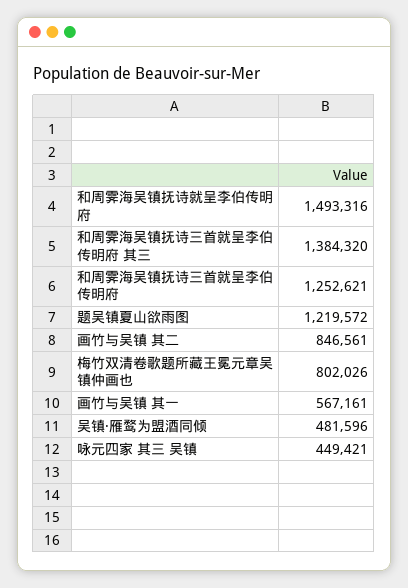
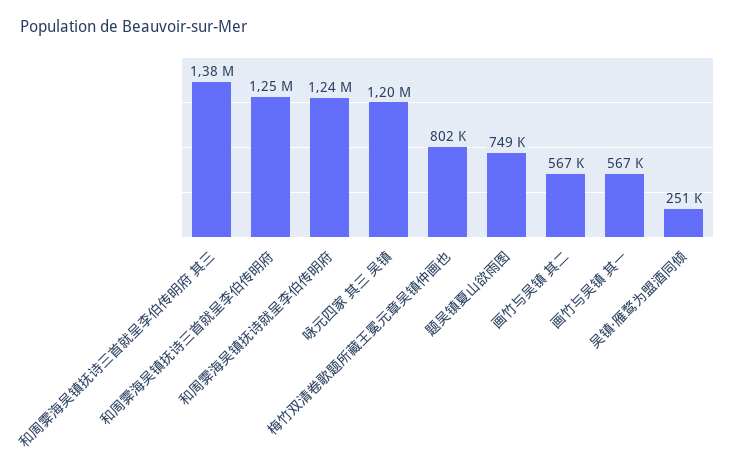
和周霁海吴镇抚诗就呈李伯传明府: 1493316 -> 1240000
题吴镇夏山欲雨图: 1219572 -> 749000
画竹与吴镇 其二: 846561 -> 567000
吴镇·雁鹜为盟酒同倾: 481596 -> 251000
咏元四家 其三 吴镇: 449421 -> 1200000

